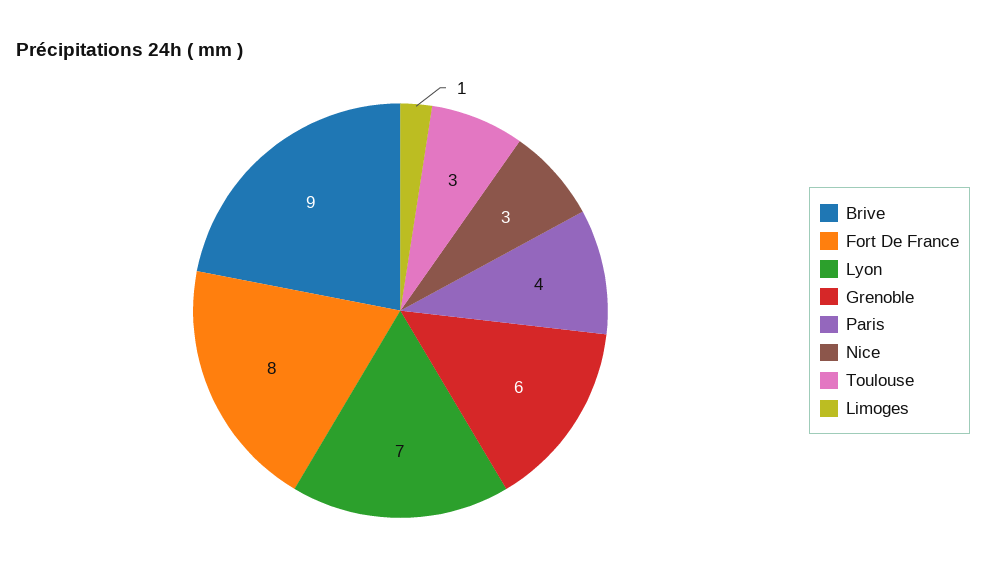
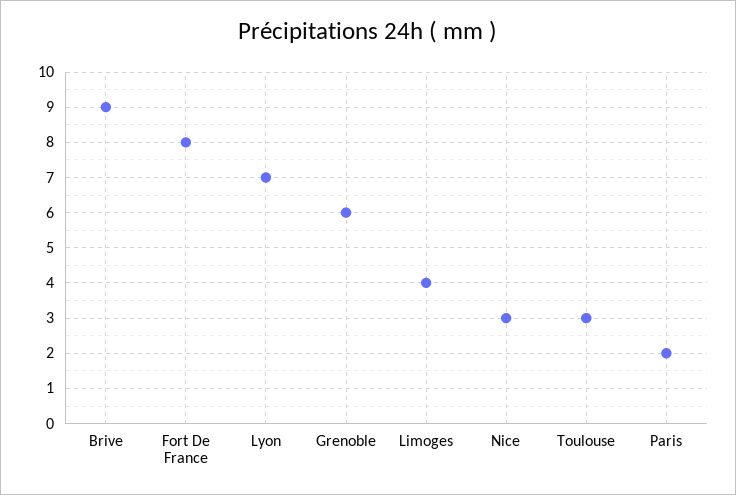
Paris: 4 -> 2
Limoges: 1 -> 4

